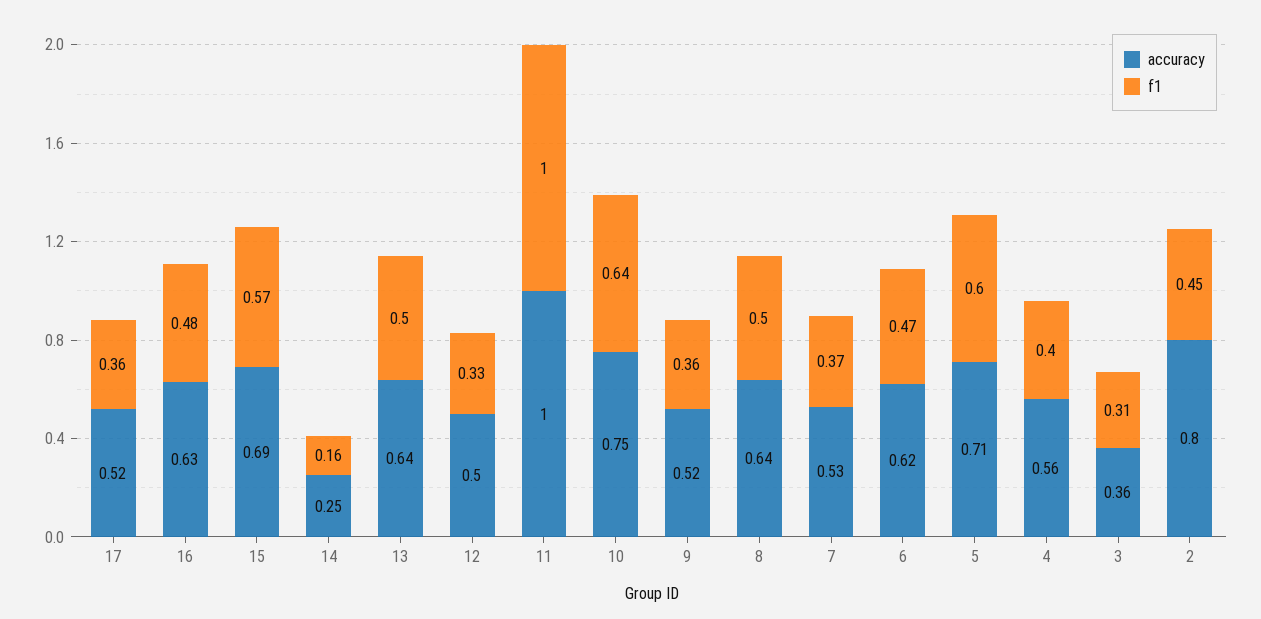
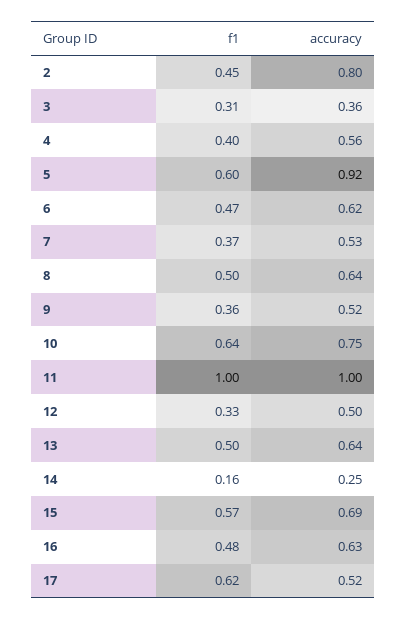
f1, 17: 0.36 -> 0.62
accuracy, 5: 0.71 -> 0.92

